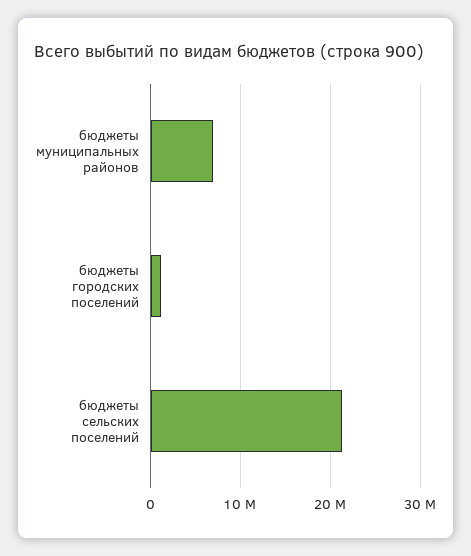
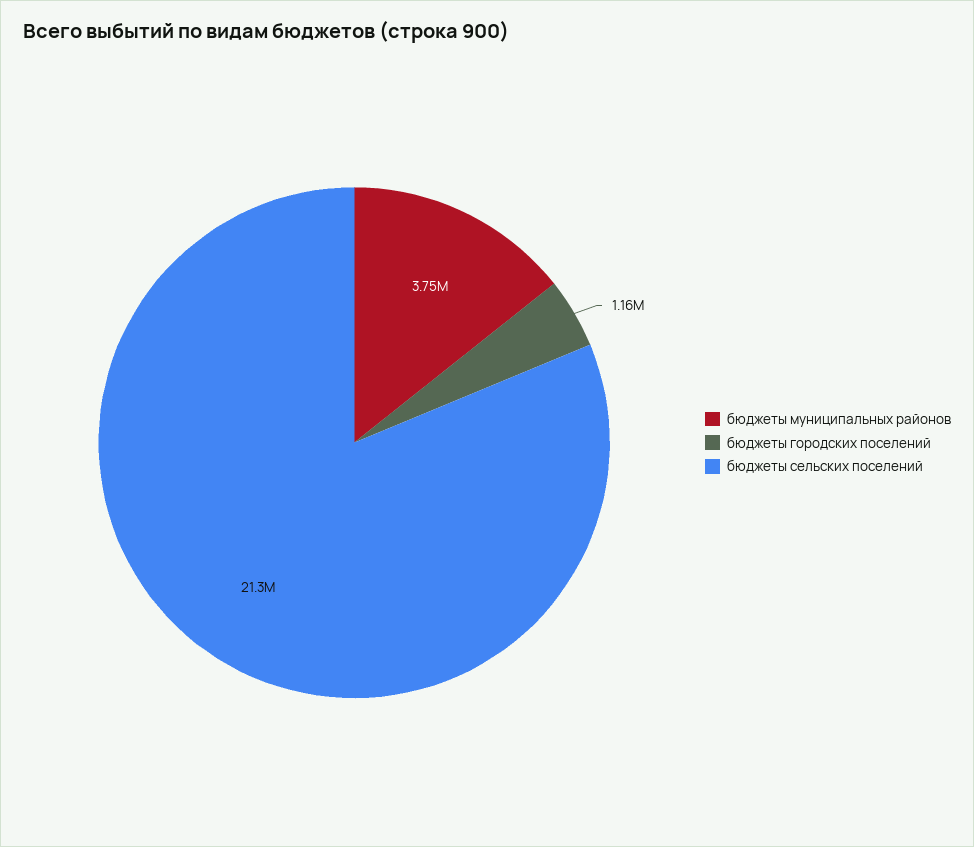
бюджеты муниципальных районов: 7000000 -> 3750000

